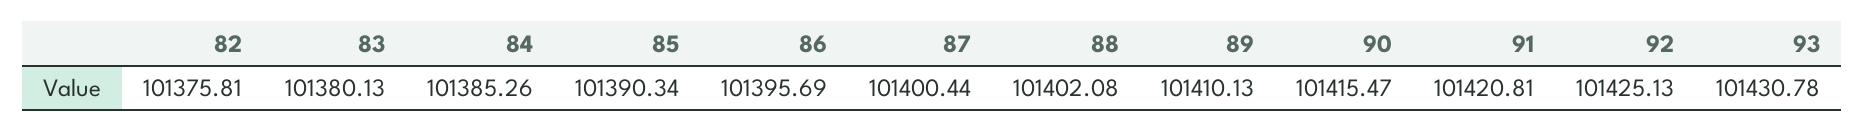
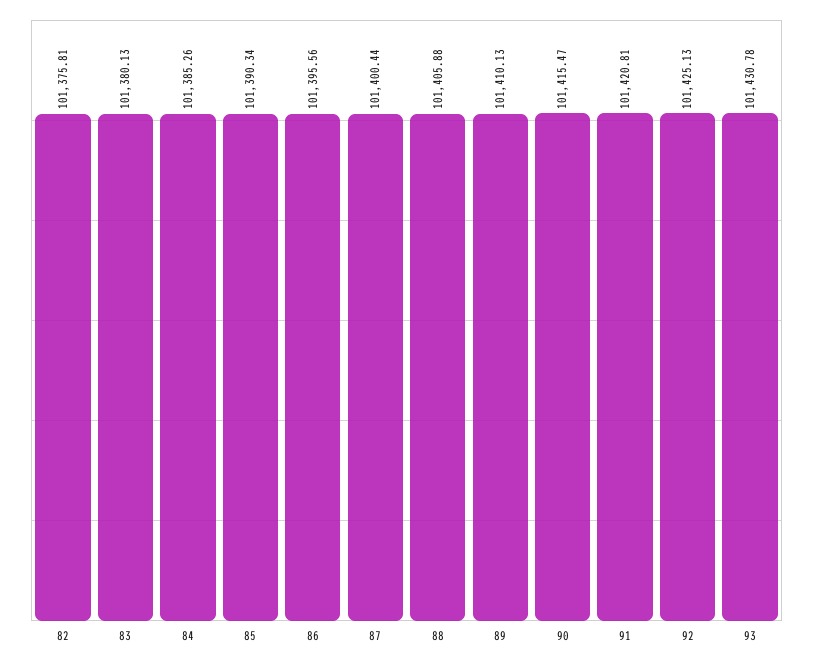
86: 101395.69 -> 101395.56
88: 101402.08 -> 101405.88

